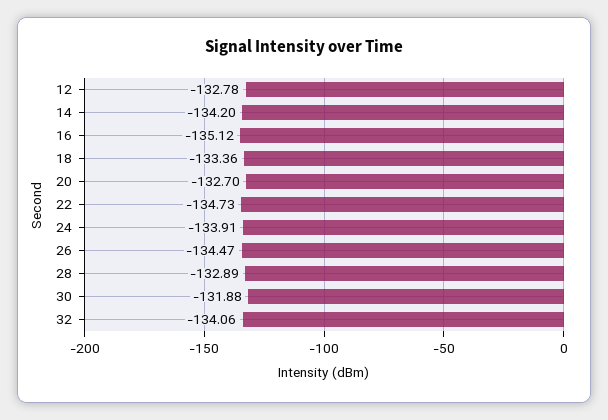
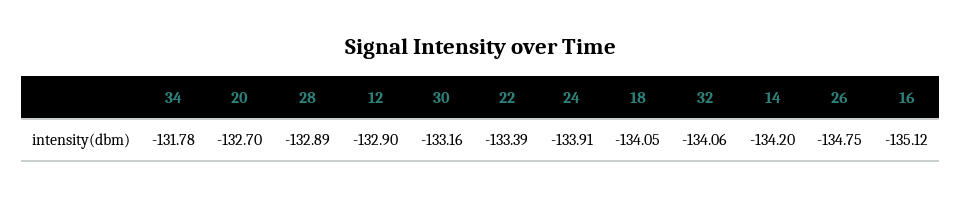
12: -132.78 -> -132.9
18: -133.36 -> -134.05
22: -134.73 -> -133.39
26: -134.47 -> -134.75
30: -131.88 -> -133.16
34: none -> -131.78

